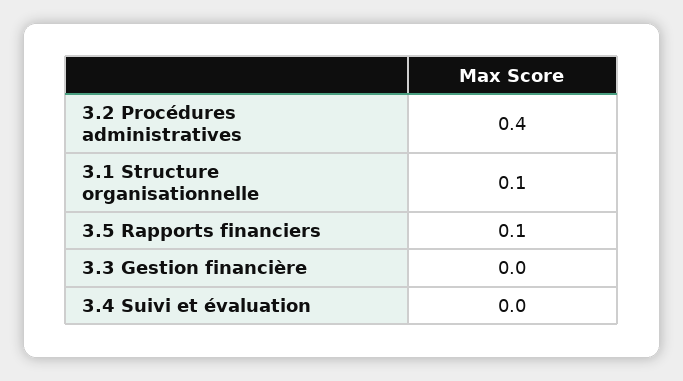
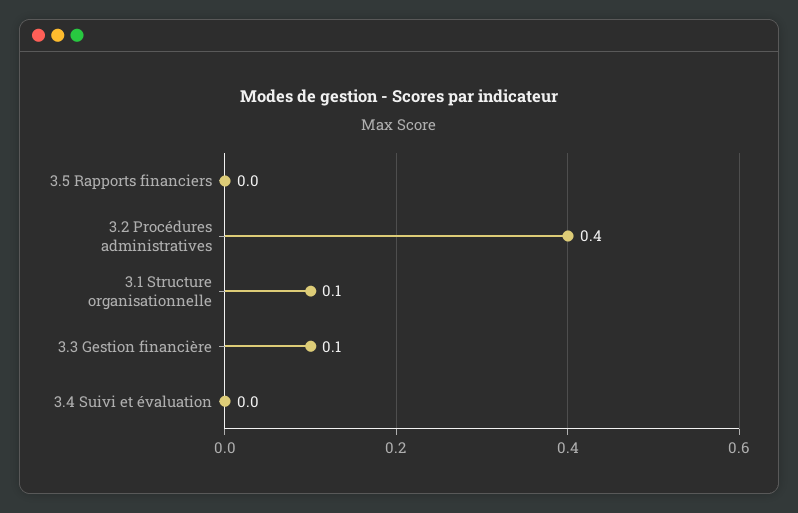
3.5 Rapports financiers: 0.1 -> 0
3.3 Gestion financière: 0 -> 0.1

